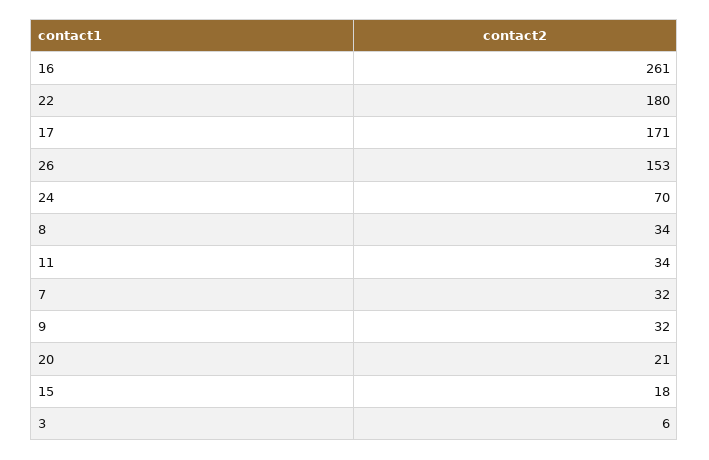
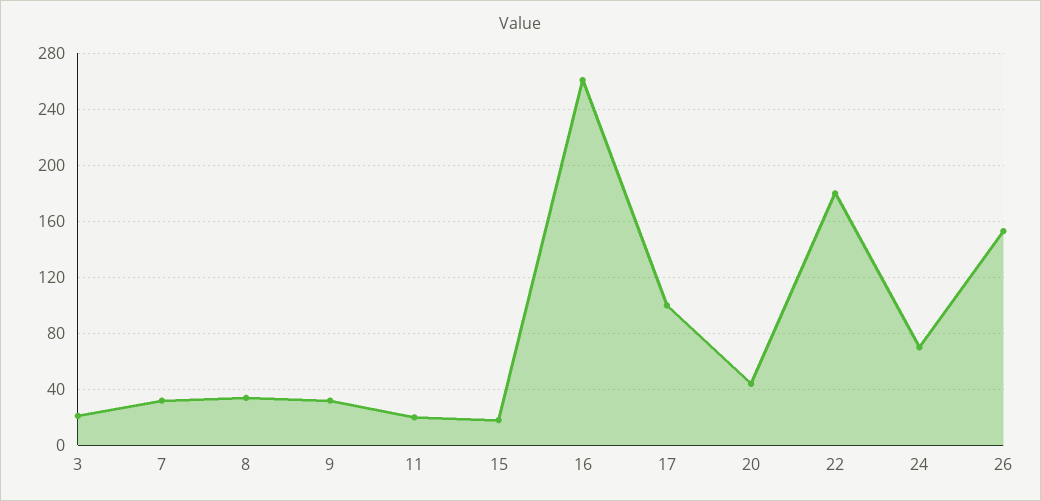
17: 171 -> 100
11: 34 -> 20
20: 21 -> 45
3: 6 -> 20

